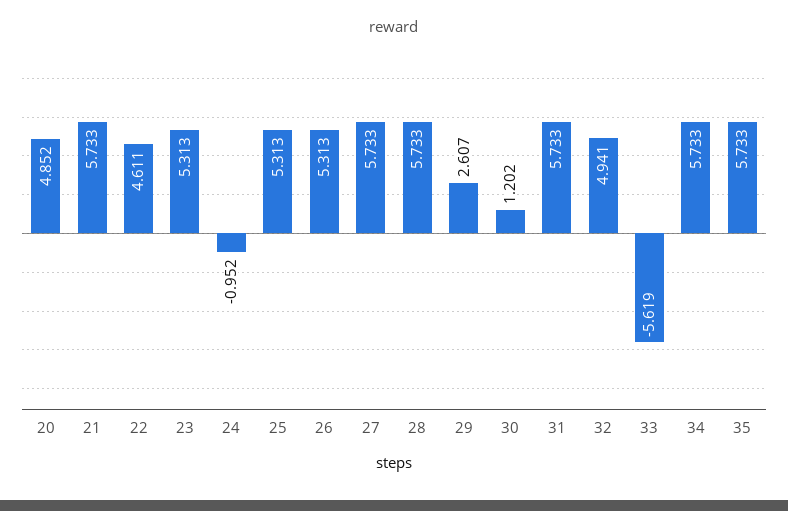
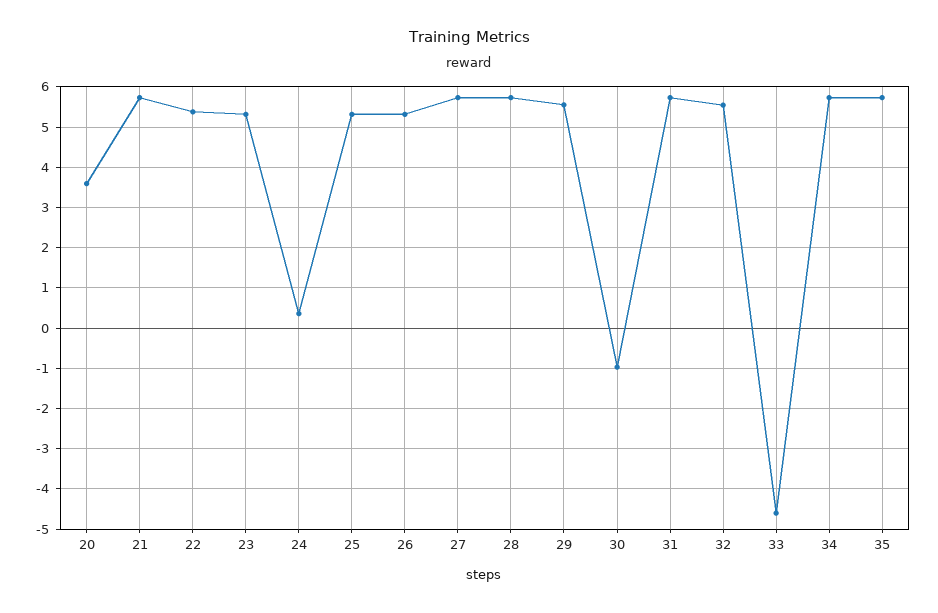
20: 4.852 -> 3.6
22: 4.611 -> 5.4
24: -0.952 -> 0.4
29: 2.607 -> 5.6
30: 1.202 -> -1
32: 4.941 -> 5.6
33: -5.619 -> -4.6

